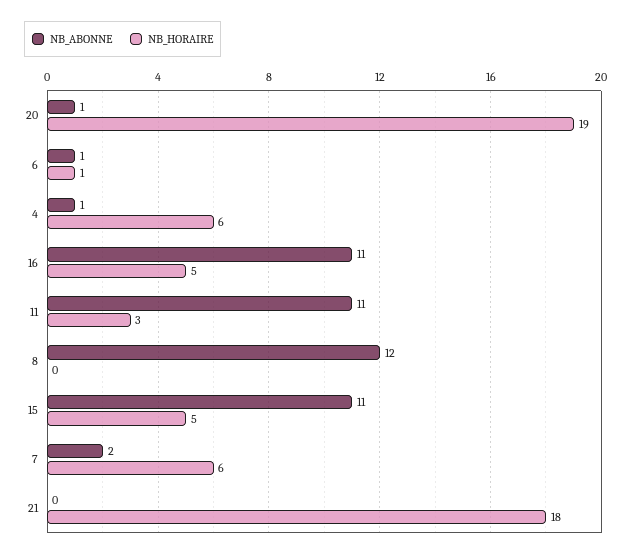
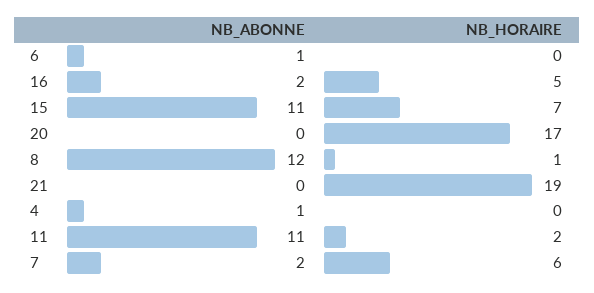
NB_ABONNE, 20: 1 -> 0
NB_HORAIRE, 20: 19 -> 17
NB_HORAIRE, 6: 1 -> 0
NB_HORAIRE, 4: 6 -> 0
NB_ABONNE, 16: 11 -> 2
NB_HORAIRE, 11: 3 -> 2
NB_HORAIRE, 8: 0 -> 1
NB_HORAIRE, 15: 5 -> 7
NB_HORAIRE, 21: 18 -> 19

